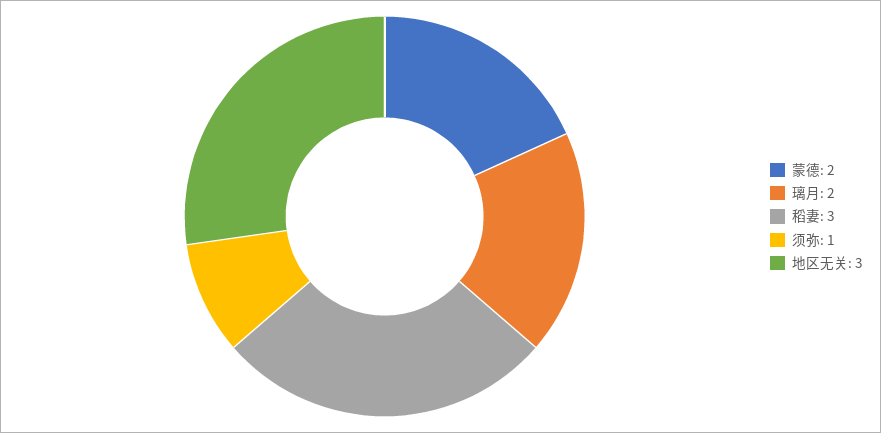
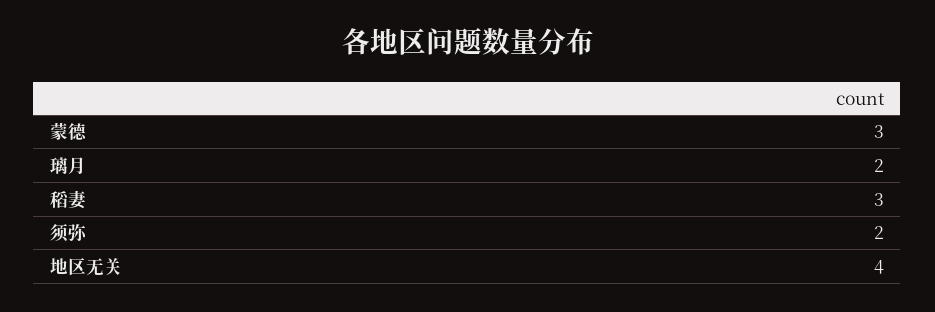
蒙德: 2 -> 3
须弥: 1 -> 2
地区无关: 3 -> 4

